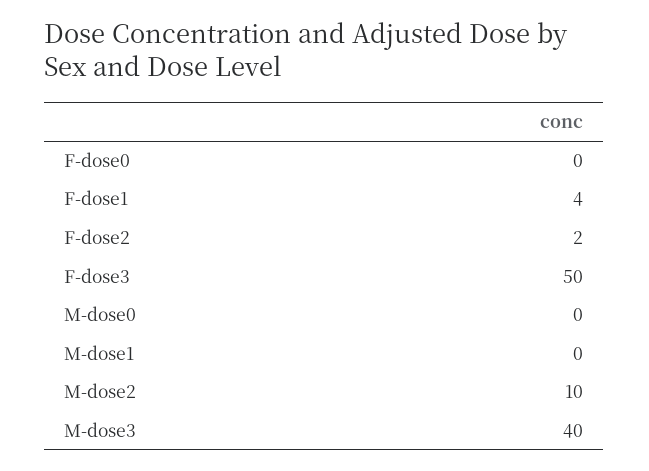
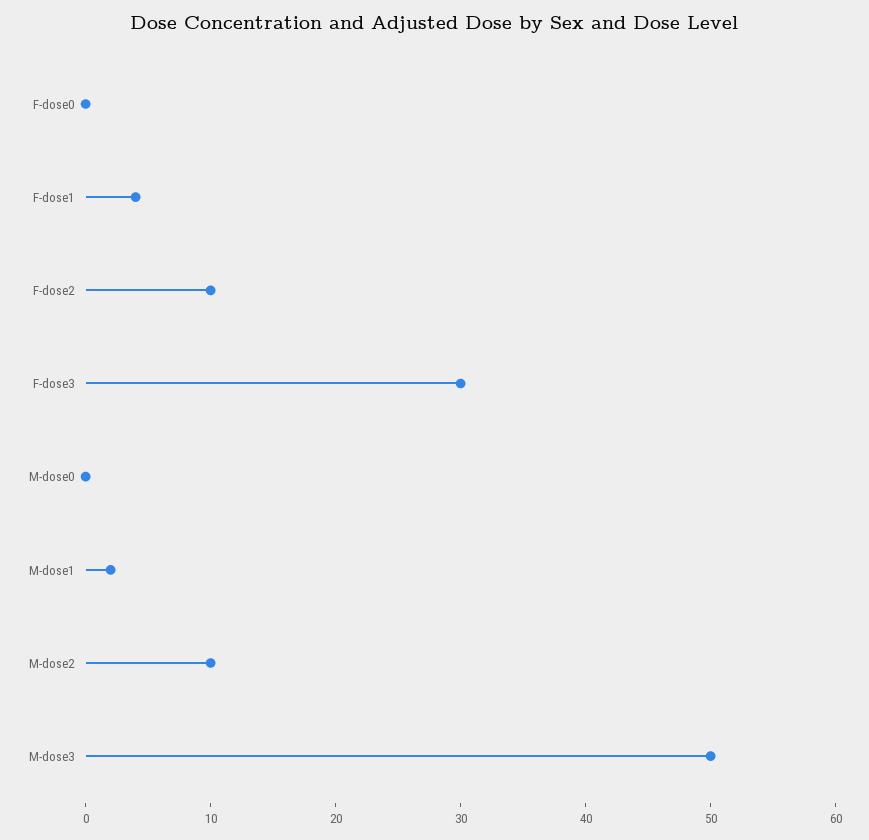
F-dose2: 2 -> 10
F-dose3: 50 -> 30
M-dose1: 0 -> 2
M-dose3: 40 -> 50

